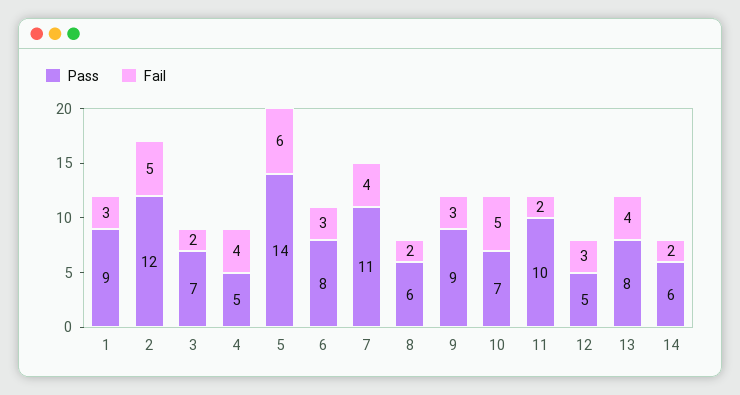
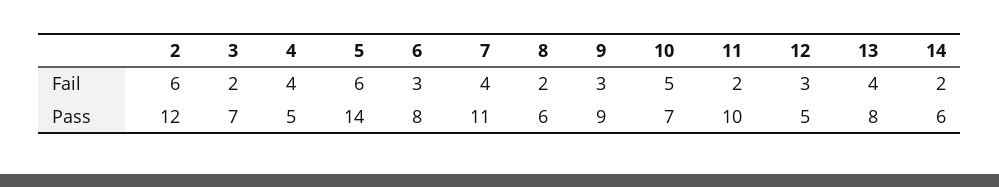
Pass, 1: 9 -> none
Fail, 1: 3 -> none
Fail, 2: 5 -> 6

